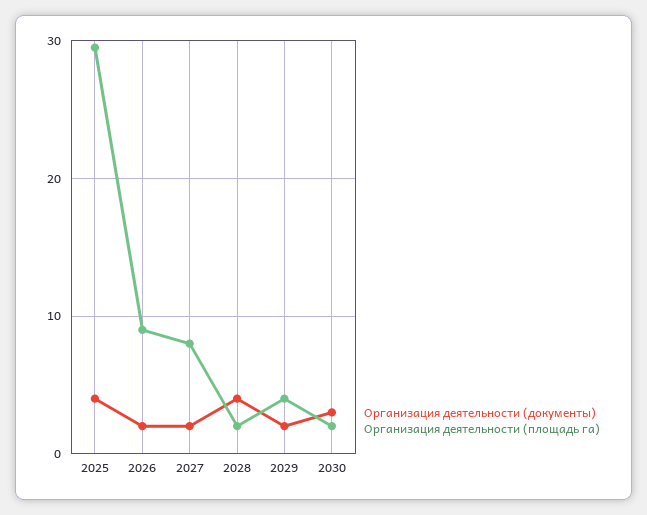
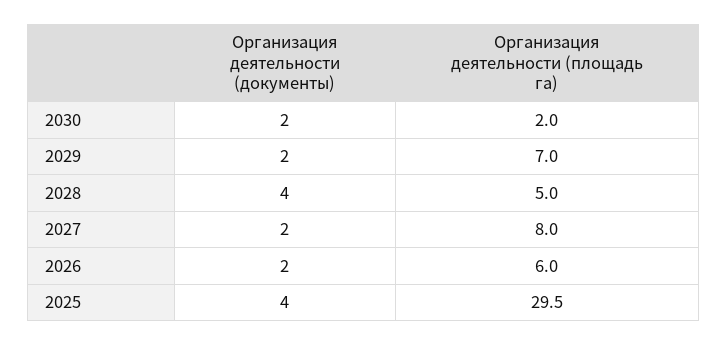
Организация деятельности (площадь га), 2026: 9 -> 6
Организация деятельности (площадь га), 2028: 2 -> 5
Организация деятельности (площадь га), 2029: 4 -> 7
Организация деятельности (документы), 2030: 3 -> 2

